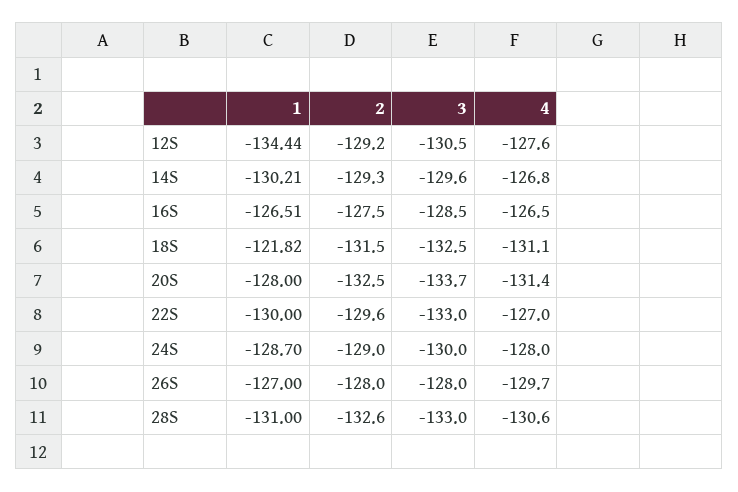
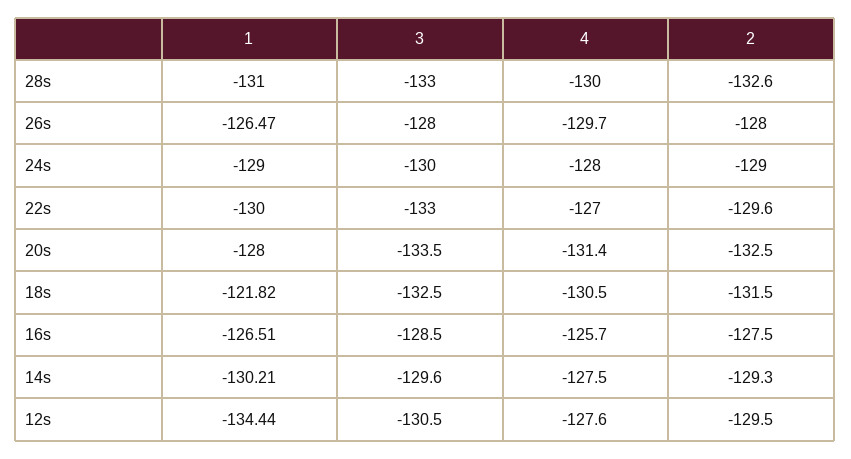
2, 12S: -129.2 -> -129.5
4, 14S: -126.8 -> -127.5
4, 16S: -126.5 -> -125.7
4, 18S: -131.1 -> -130.5
3, 20S: -133.7 -> -133.5
1, 24S: -128.7 -> -129
1, 26S: -127 -> -126.47
4, 28S: -130.6 -> -130

